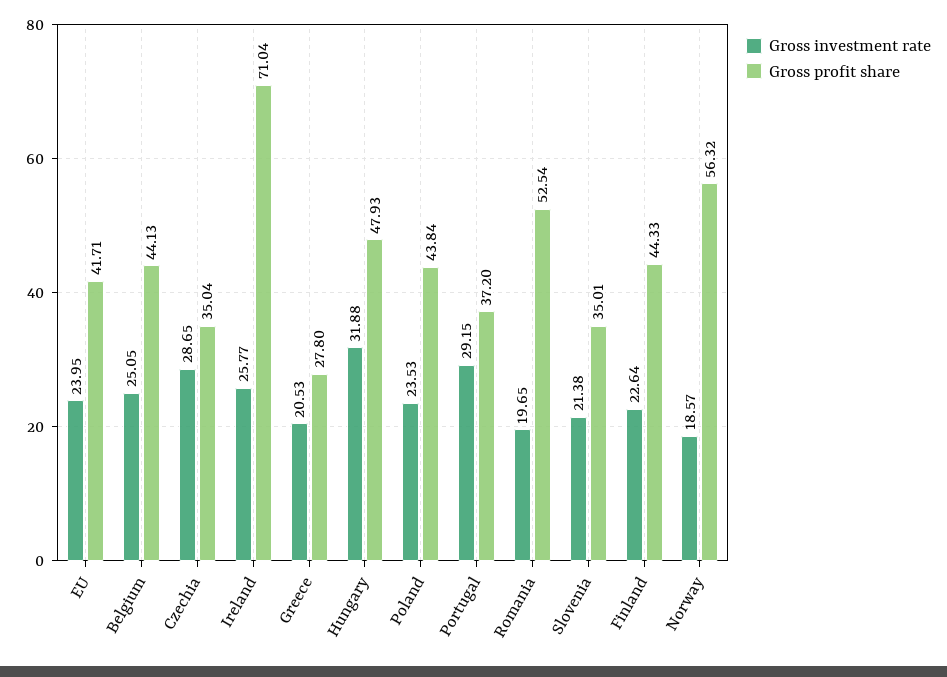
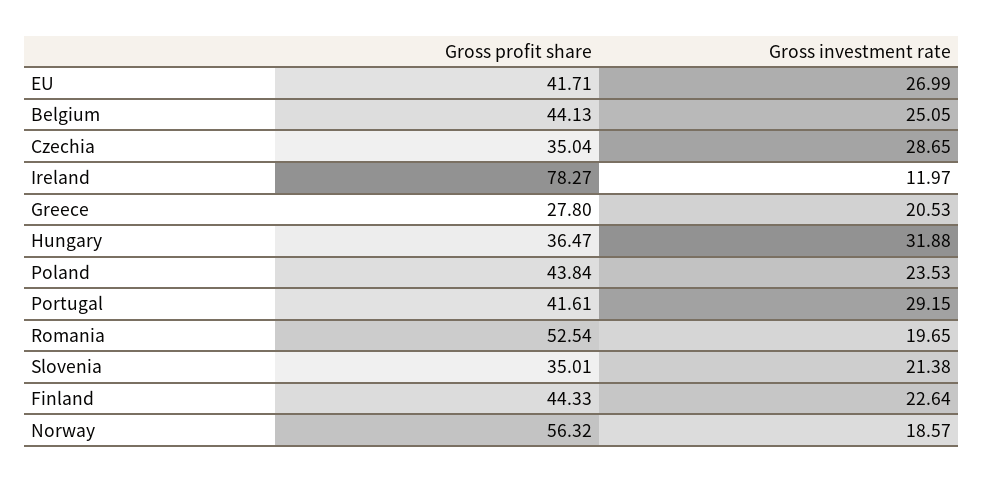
Gross investment rate, EU: 23.95 -> 26.99
Gross investment rate, Ireland: 25.77 -> 11.97
Gross profit share, Ireland: 71.04 -> 78.27
Gross profit share, Hungary: 47.93 -> 36.47
Gross profit share, Portugal: 37.2 -> 41.61

